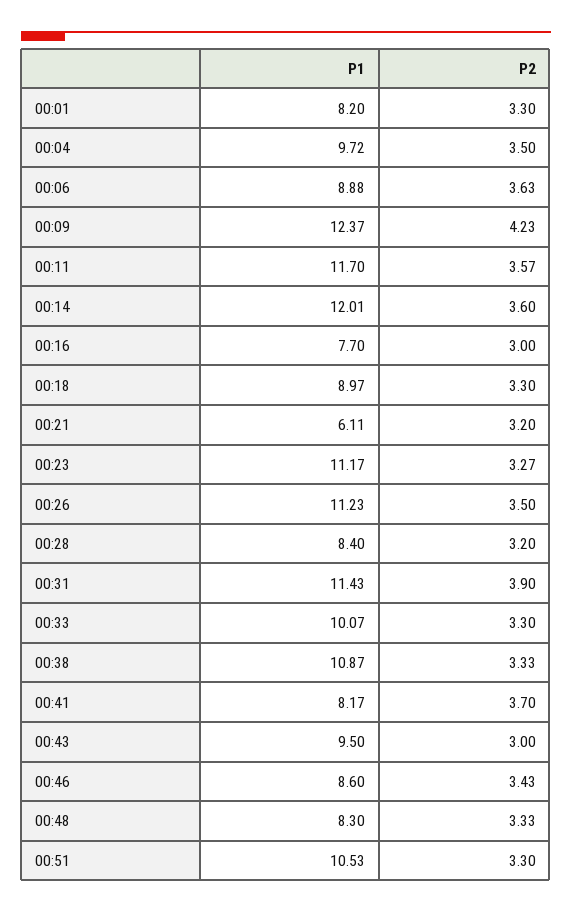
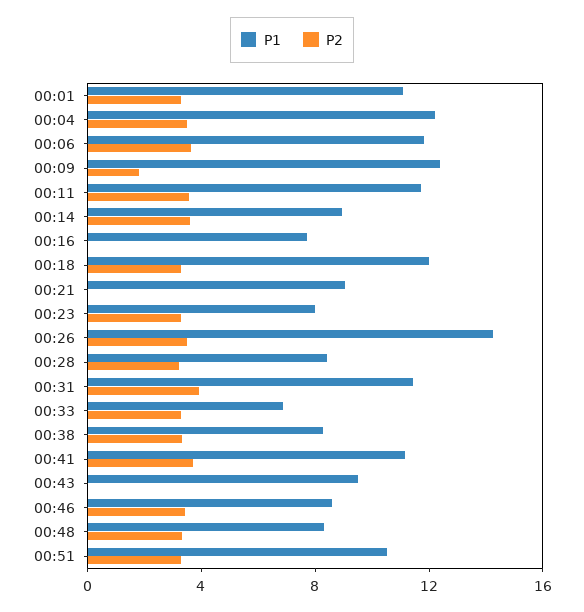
P1, 00:01: 8.2 -> 11
P1, 00:04: 9.72 -> 12
P1, 00:06: 8.88 -> 12
P2, 00:09: 4.23 -> 2
P1, 00:14: 12.01 -> 9
P2, 00:16: 3 -> 0
P1, 00:18: 8.97 -> 12
P1, 00:21: 6.11 -> 9
P2, 00:21: 3.2 -> 0
P1, 00:23: 11.17 -> 8
P1, 00:26: 11.23 -> 14
P1, 00:33: 10.07 -> 7
P1, 00:38: 10.87 -> 8
P1, 00:41: 8.17 -> 11
P2, 00:43: 3 -> 0

